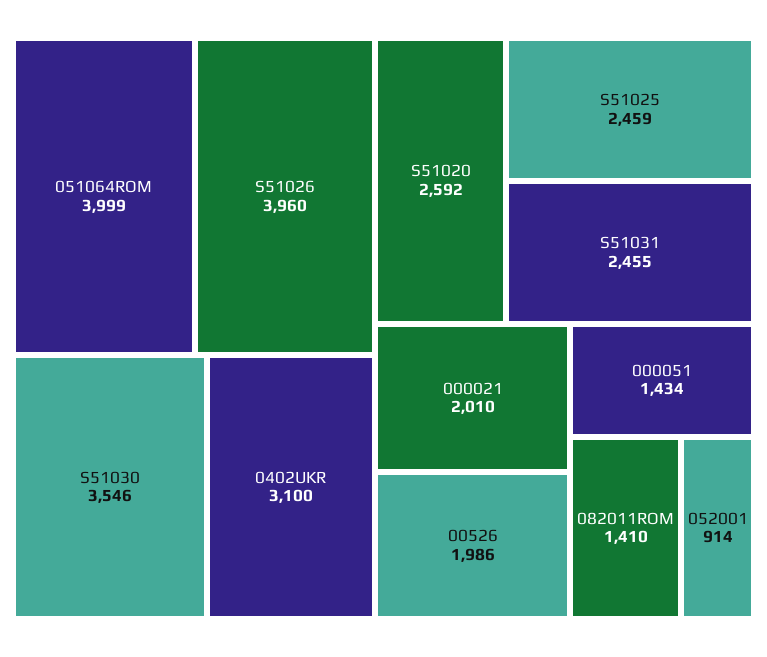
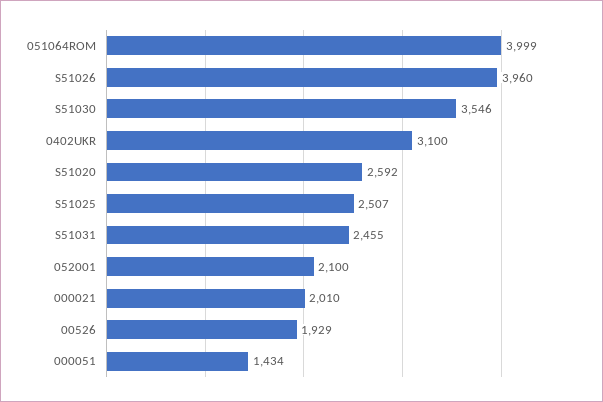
S51025: 2459 -> 2507
00526: 1986 -> 1929
082011ROM: 1410 -> none
052001: 914 -> 2100

